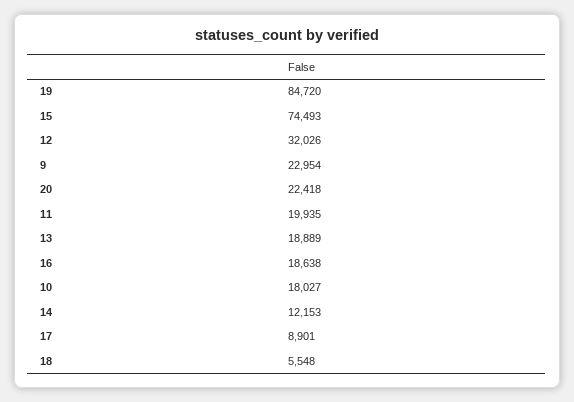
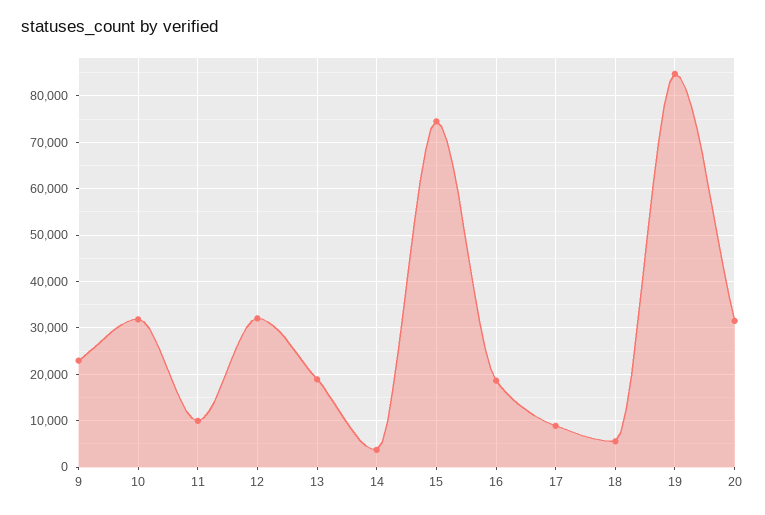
20: 22418 -> 32000
11: 19935 -> 10000
10: 18027 -> 32000
14: 12153 -> 4000

